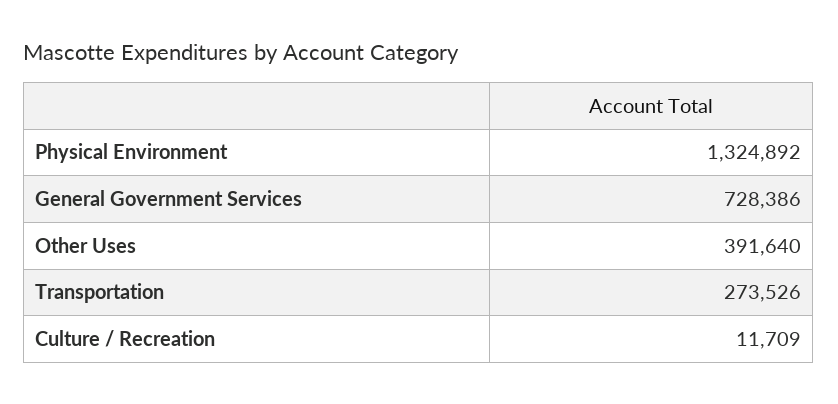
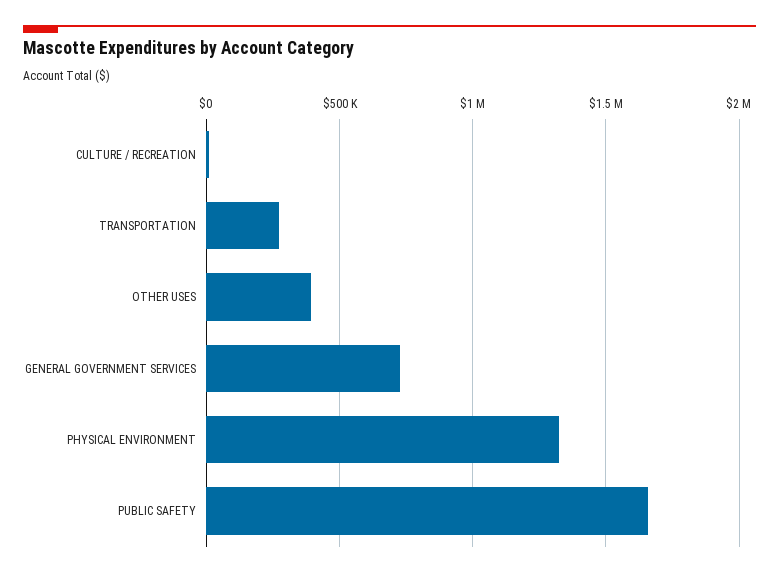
PUBLIC SAFETY: none -> 1650000

